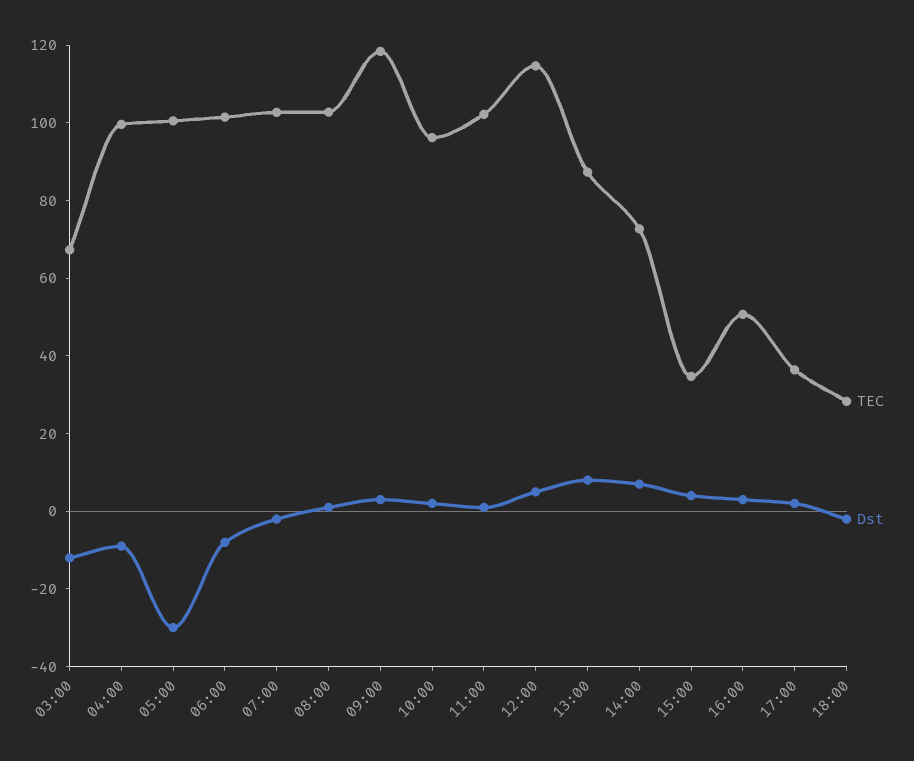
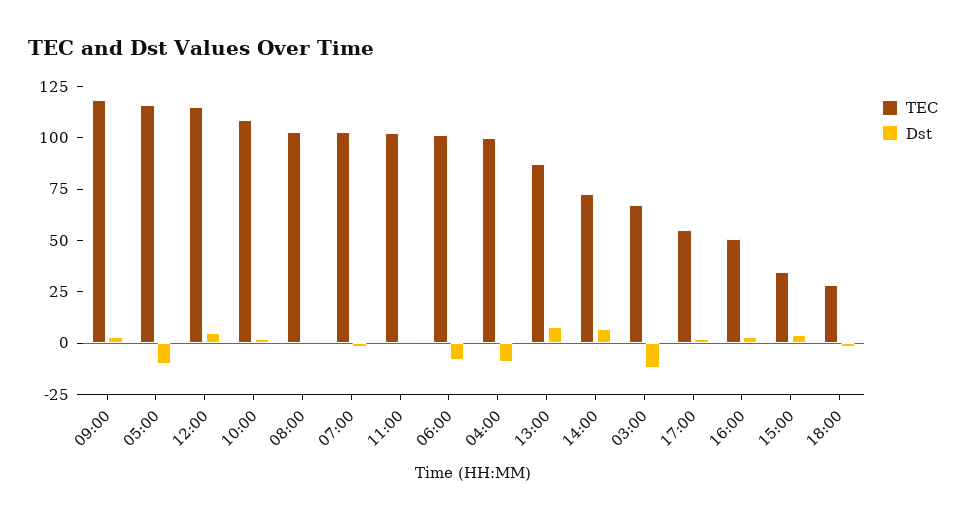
TEC, 05:00: 100 -> 115
Dst, 05:00: -30 -> -10
TEC, 10:00: 95 -> 110
TEC, 17:00: 35 -> 55

